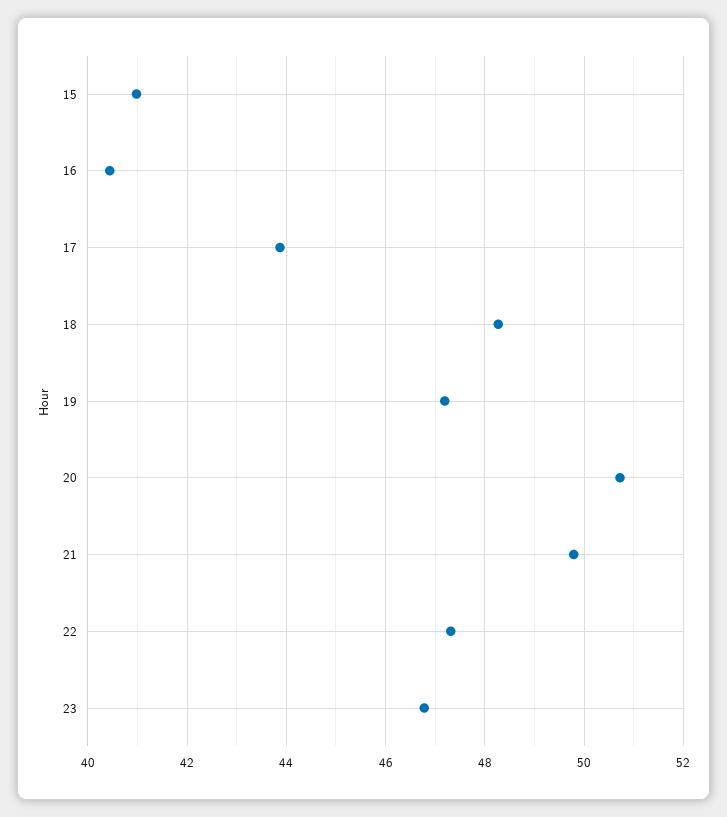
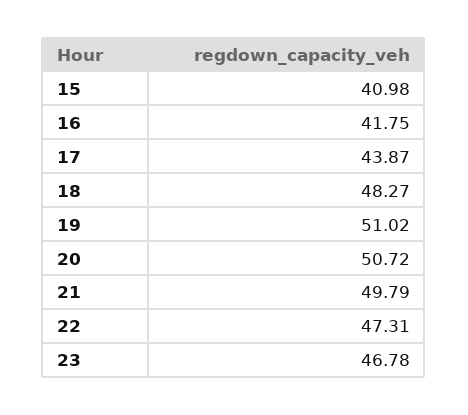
16: 40.4 -> 41.75
19: 47.2 -> 51.02

